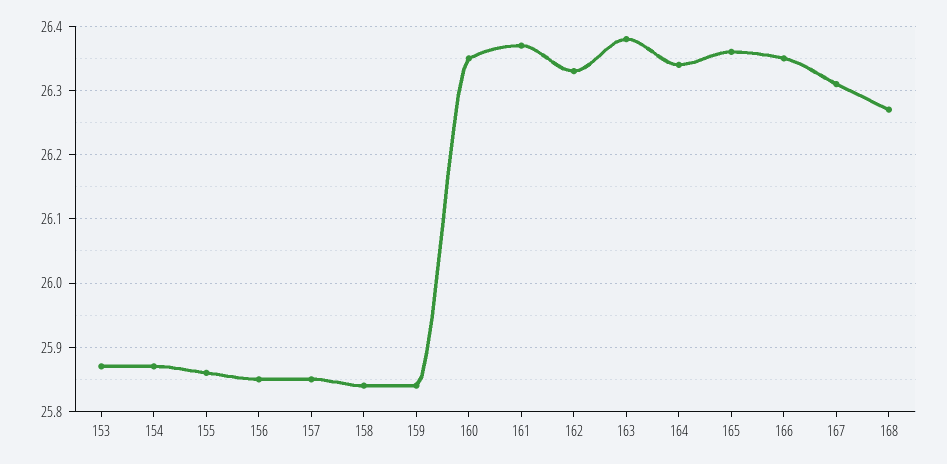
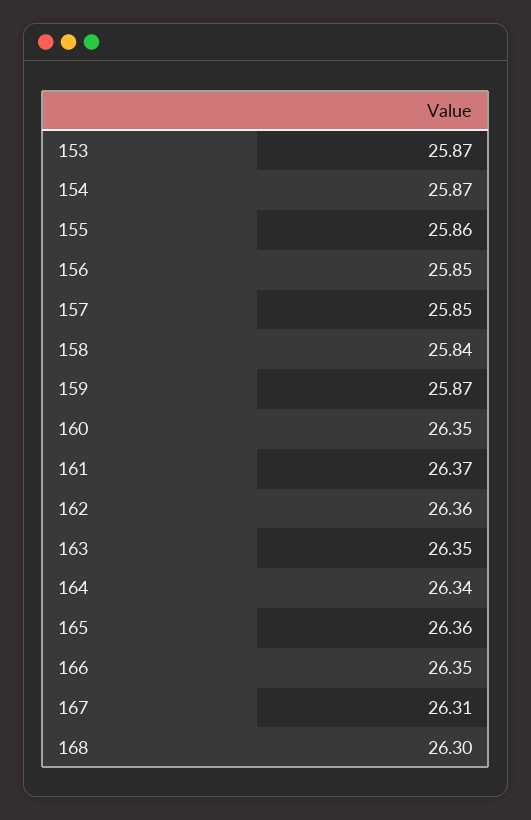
159: 25.84 -> 25.87
162: 26.33 -> 26.36
163: 26.38 -> 26.35
168: 26.27 -> 26.3

